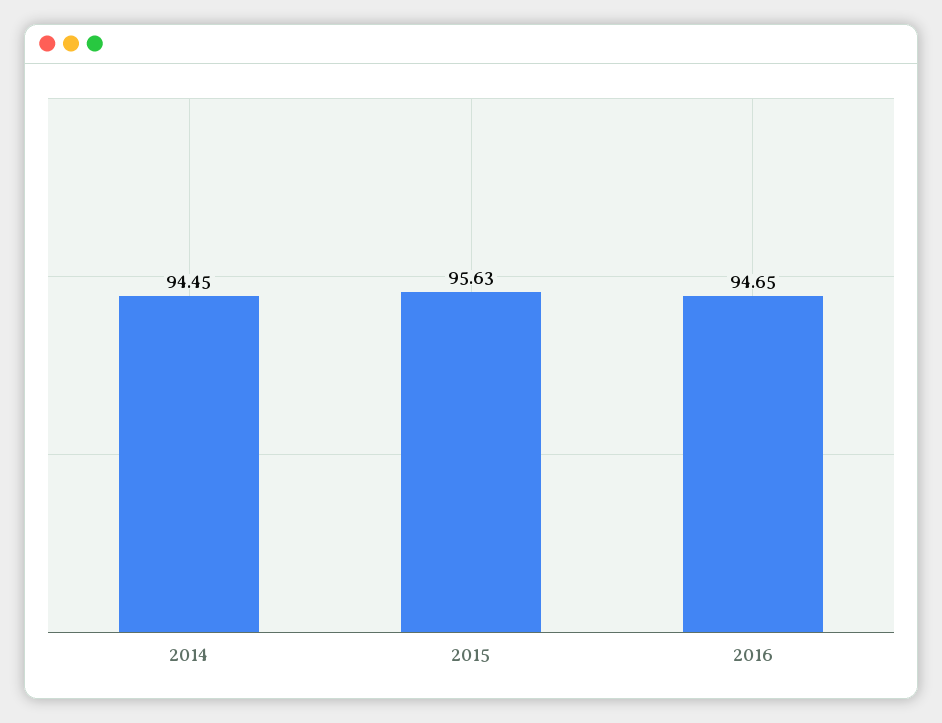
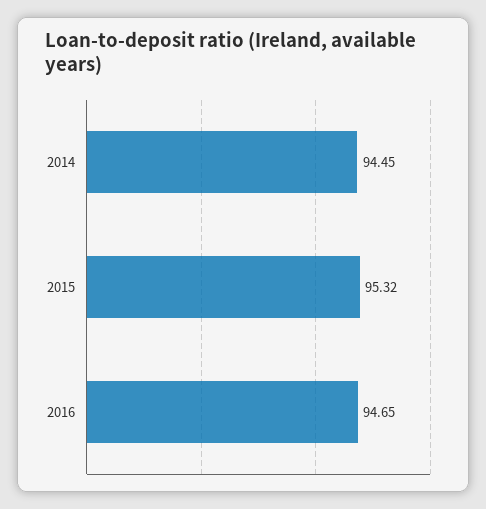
2015: 95.63 -> 95.32

